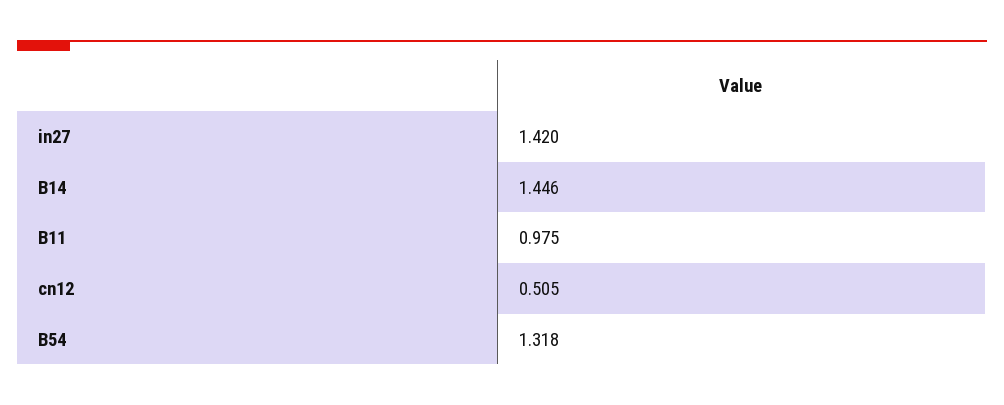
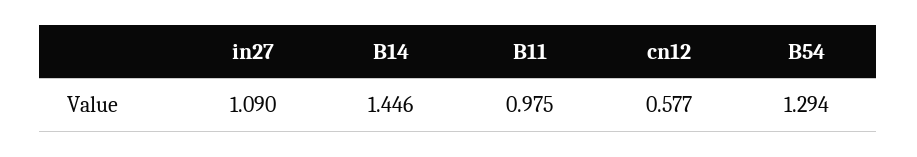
in27: 1.42 -> 1.09
cn12: 0.505 -> 0.577
B54: 1.318 -> 1.294

